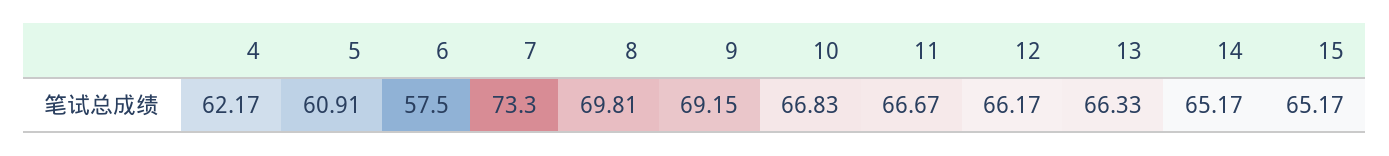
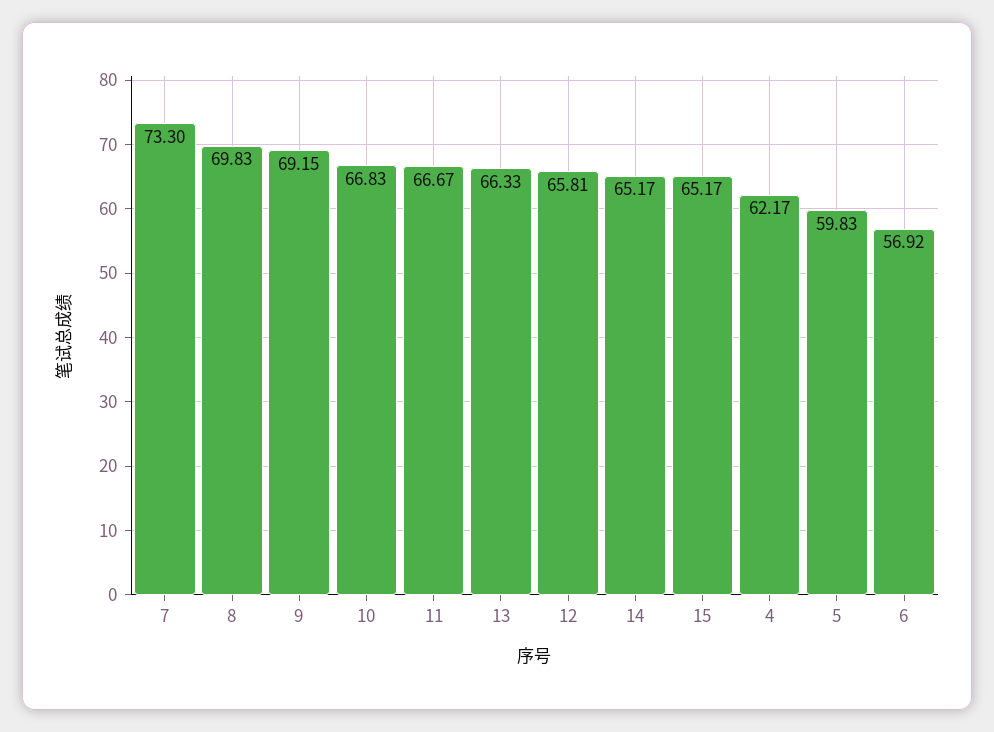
5: 60.91 -> 59.83
6: 57.5 -> 56.92
8: 69.81 -> 69.83
12: 66.17 -> 65.81

